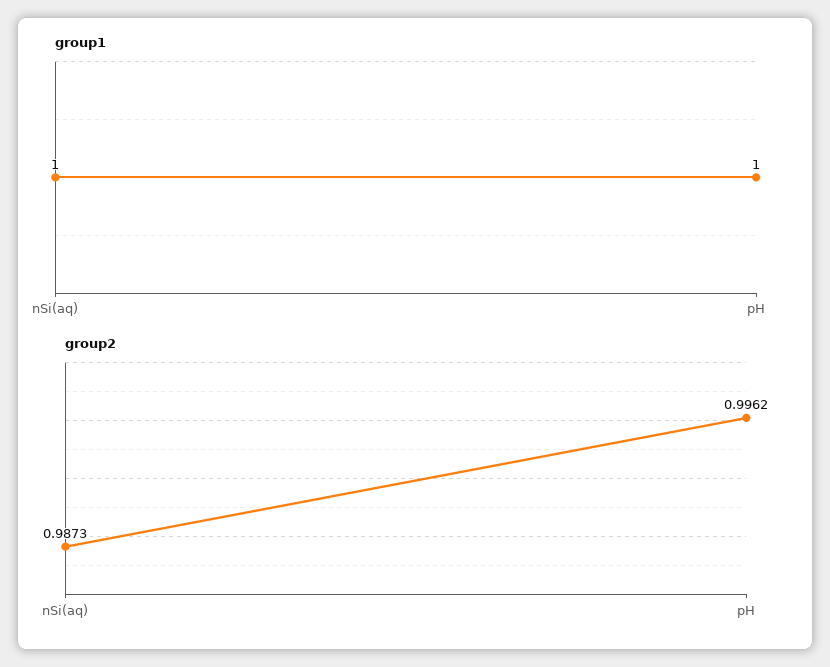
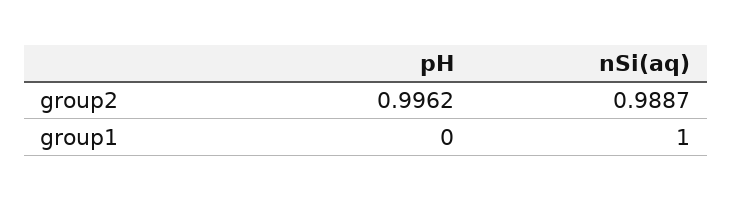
group1, pH: 1 -> 0
group2, nSi(aq): 0.9873 -> 0.9887

